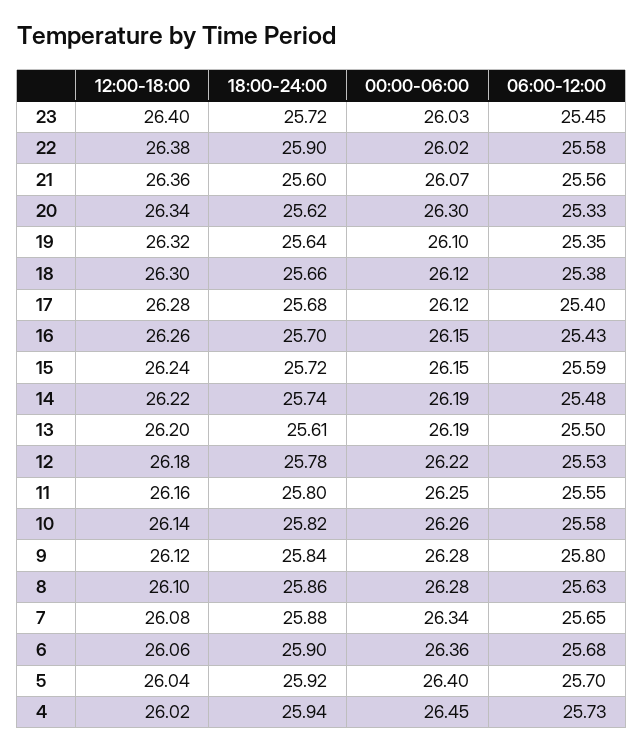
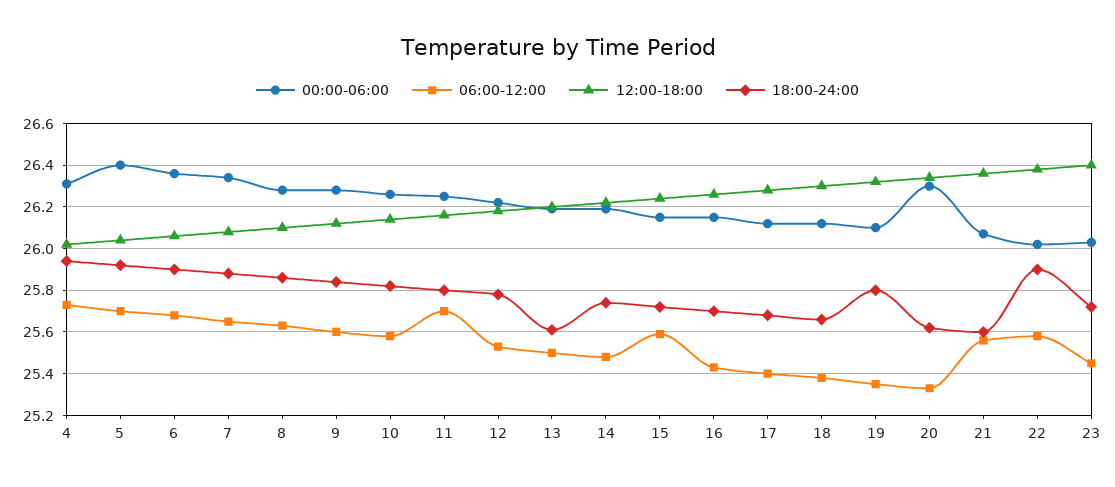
18:00-24:00, 19: 25.64 -> 25.8
06:00-12:00, 11: 25.55 -> 25.7
06:00-12:00, 9: 25.8 -> 25.6
00:00-06:00, 4: 26.45 -> 26.3

